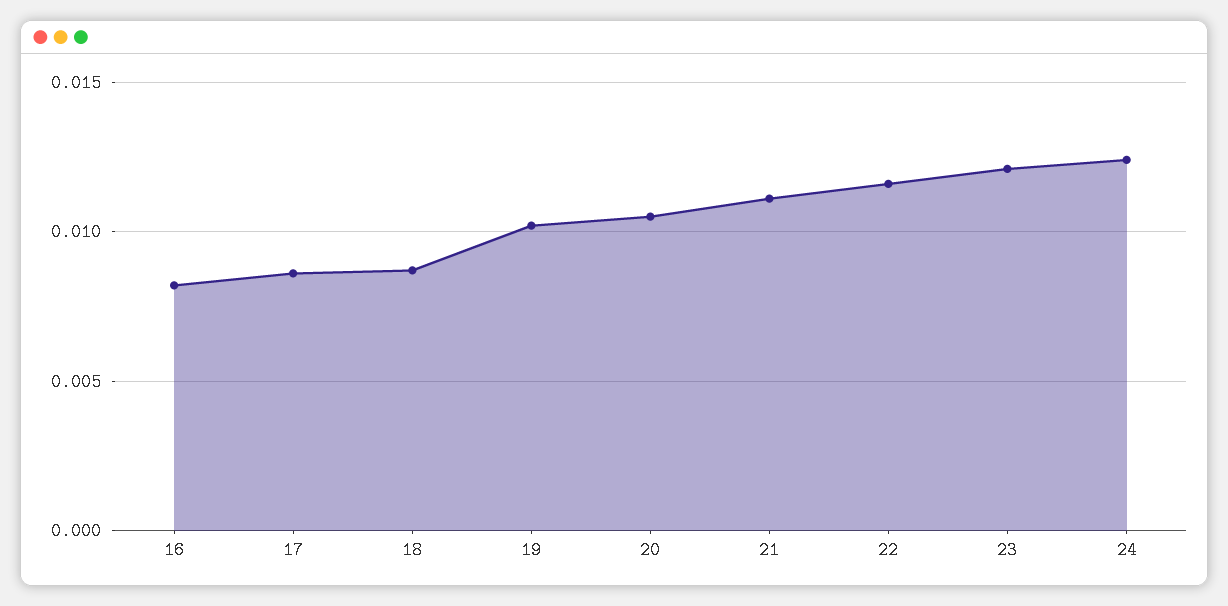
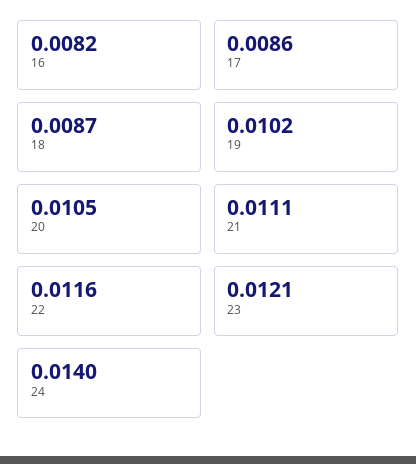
24: 0.0125 -> 0.014

